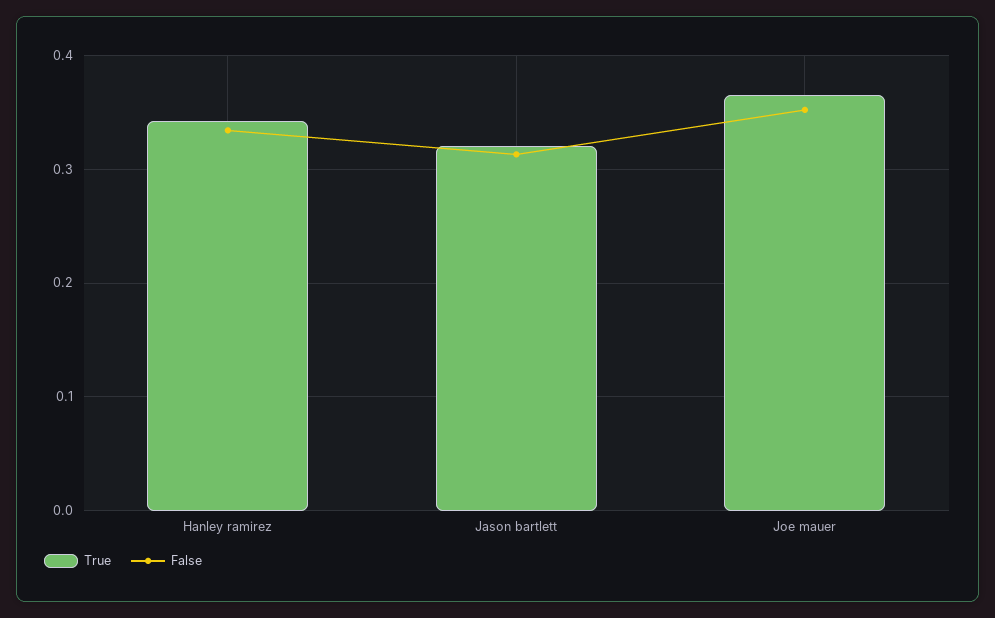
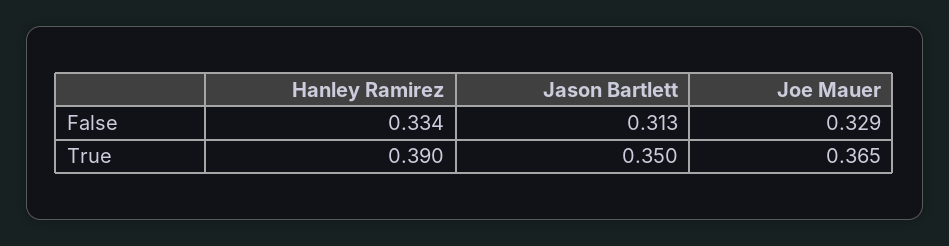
True, Hanley ramirez: 0.34 -> 0.39
True, Jason bartlett: 0.32 -> 0.35
False, Joe mauer: 0.35 -> 0.329

